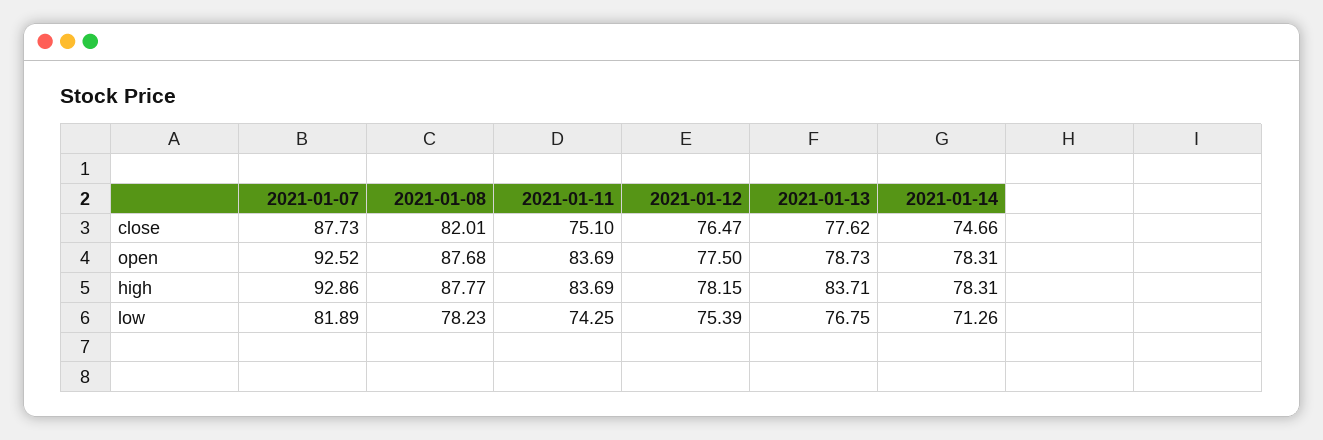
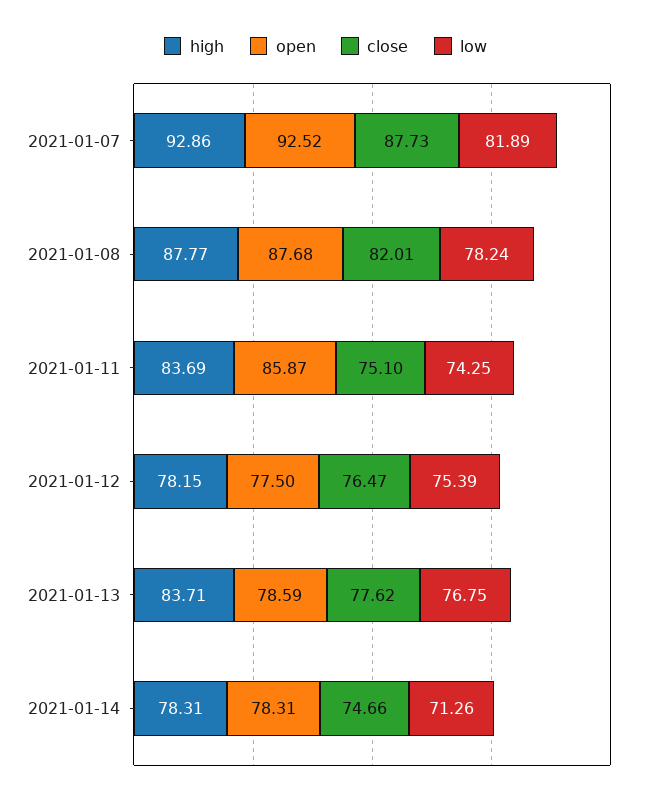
open, 2021-01-11: 83.69 -> 85.87
open, 2021-01-13: 78.73 -> 78.59
low, 2021-01-08: 78.23 -> 78.24

